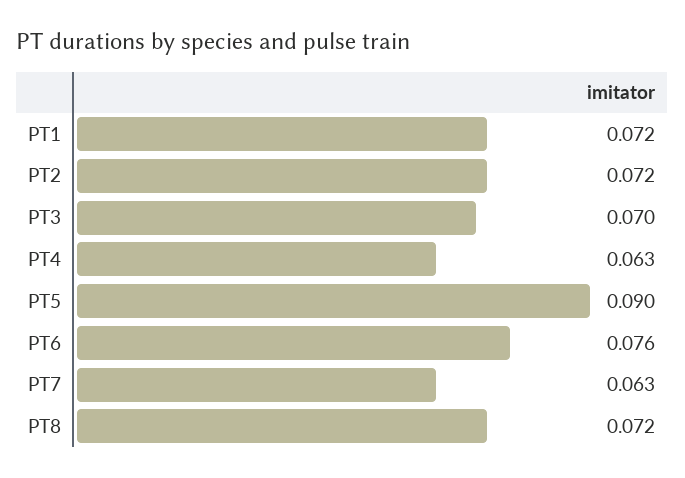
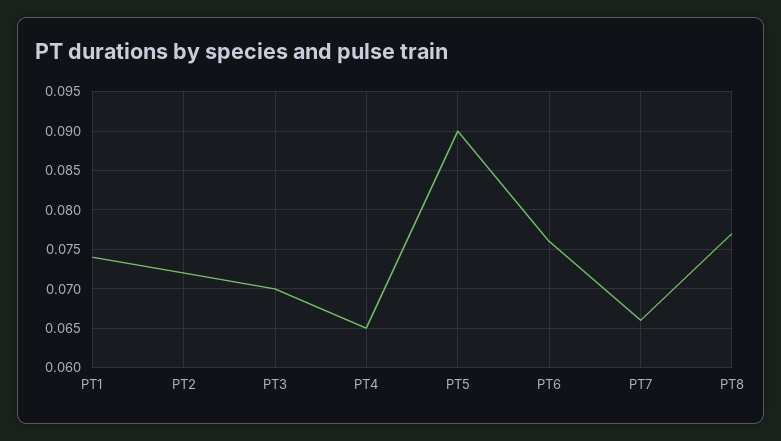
PT1: 0.072 -> 0.074
PT4: 0.063 -> 0.065
PT7: 0.063 -> 0.066
PT8: 0.072 -> 0.077

